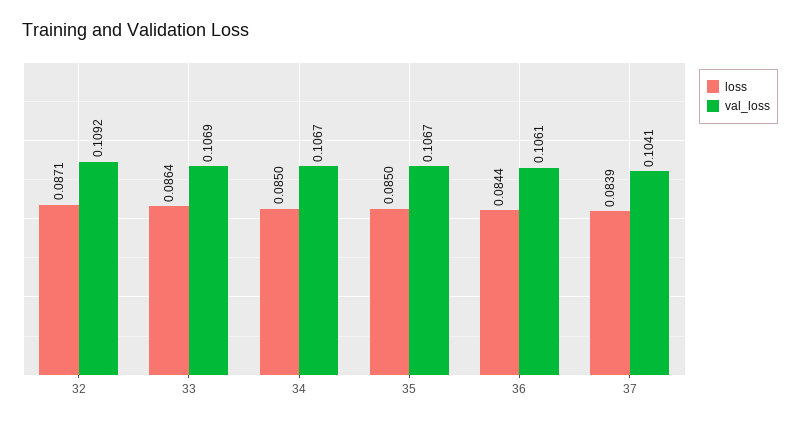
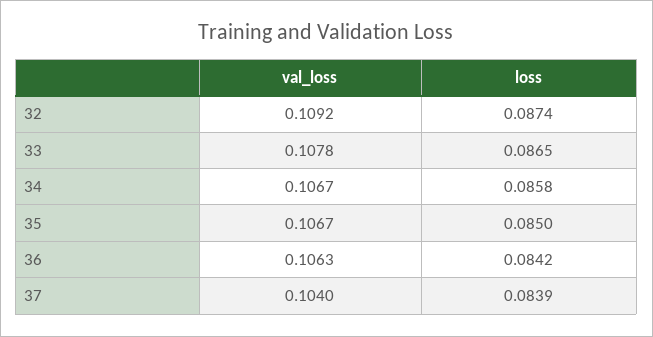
loss, 32: 0.0871 -> 0.0874
loss, 33: 0.0864 -> 0.0865
val_loss, 33: 0.1069 -> 0.1078
loss, 34: 0.085 -> 0.0858
loss, 36: 0.0844 -> 0.0842
val_loss, 36: 0.1061 -> 0.1063
val_loss, 37: 0.1041 -> 0.104

